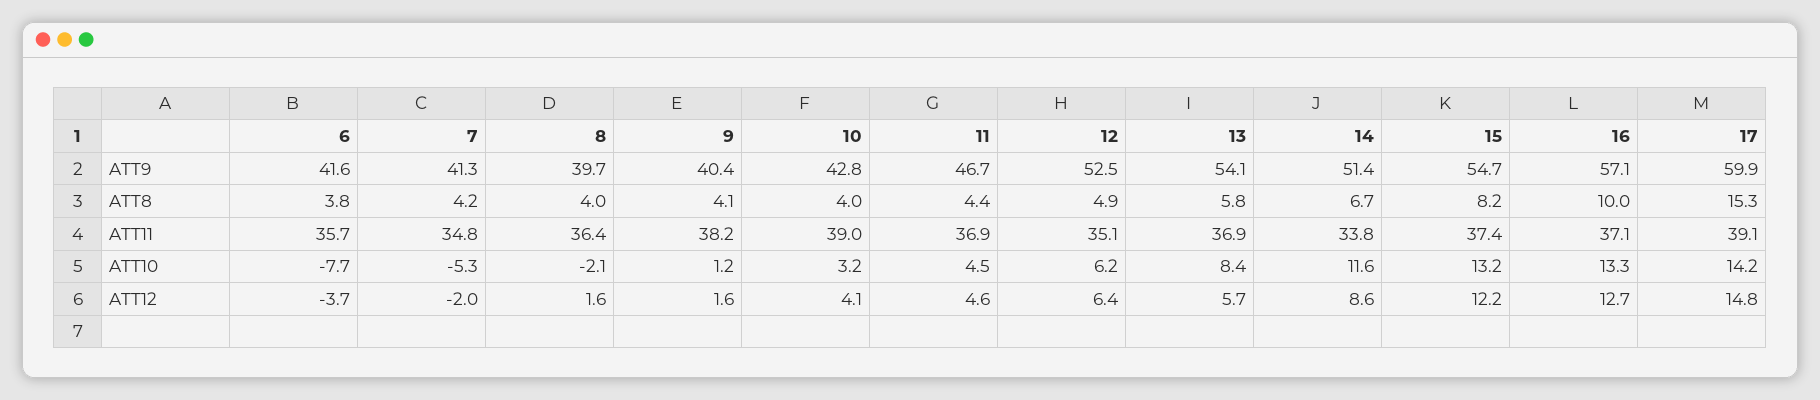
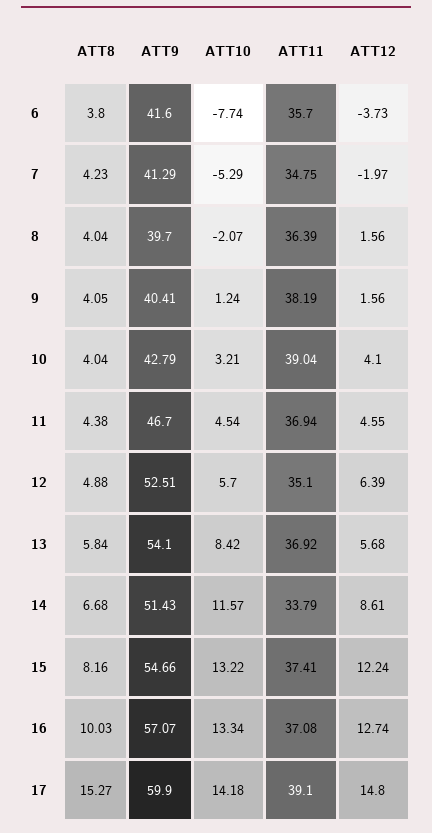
12, ATT10: 6.2 -> 5.7

